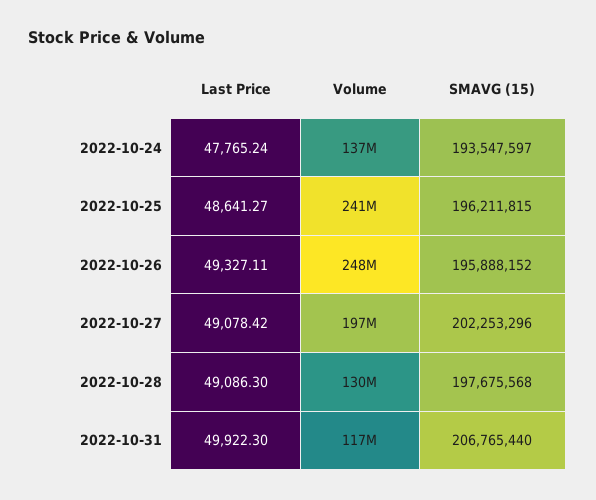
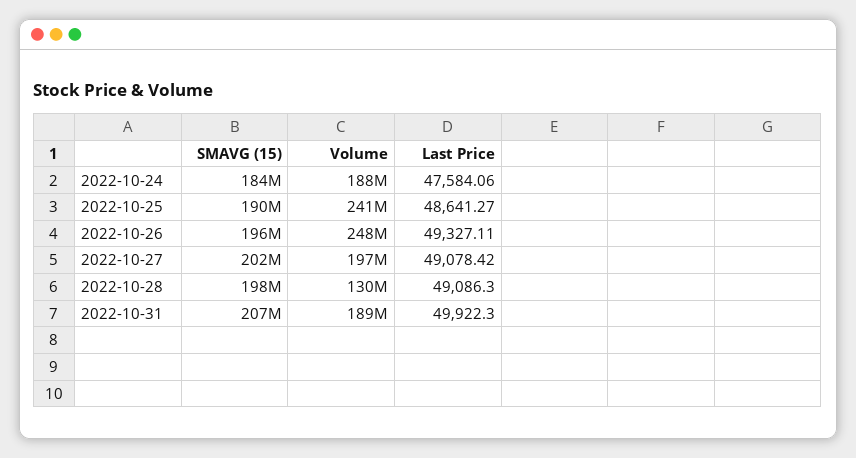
Last Price, 2022-10-24: 47765.24 -> 47584.06
Volume, 2022-10-24: 137000000 -> 188000000
SMAVG (15), 2022-10-24: 193547597 -> 184000000
SMAVG (15), 2022-10-25: 196211815 -> 190000000
Volume, 2022-10-31: 117000000 -> 189000000

